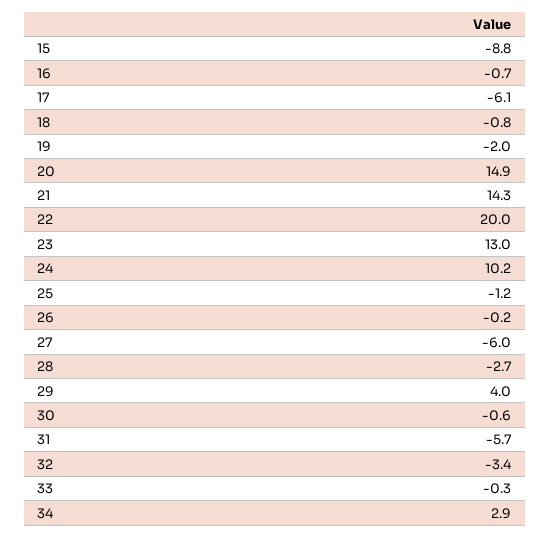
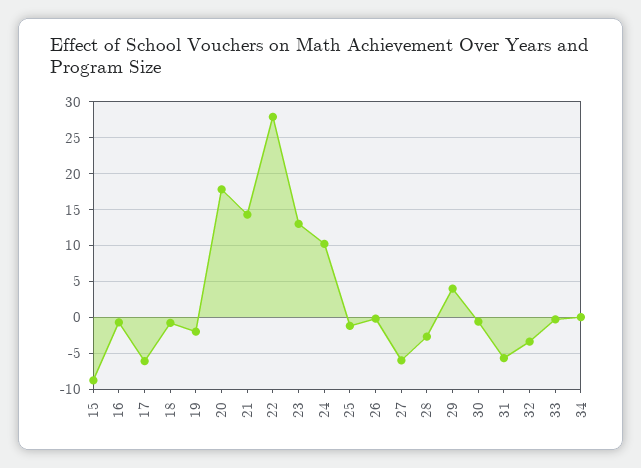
20: 14.9 -> 18
22: 20 -> 28
34: 2.9 -> 0

